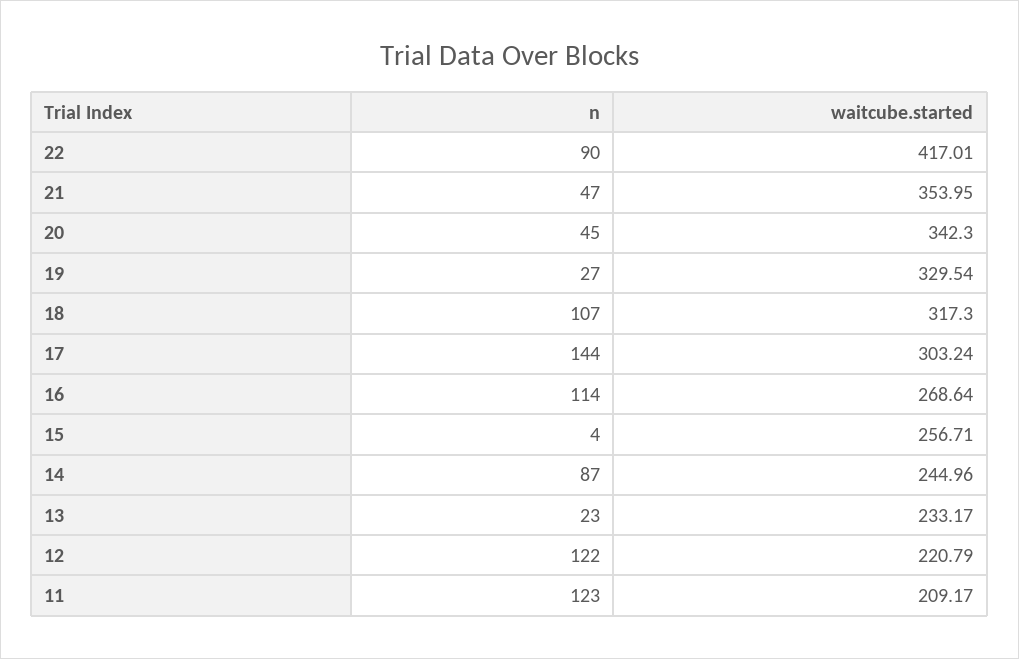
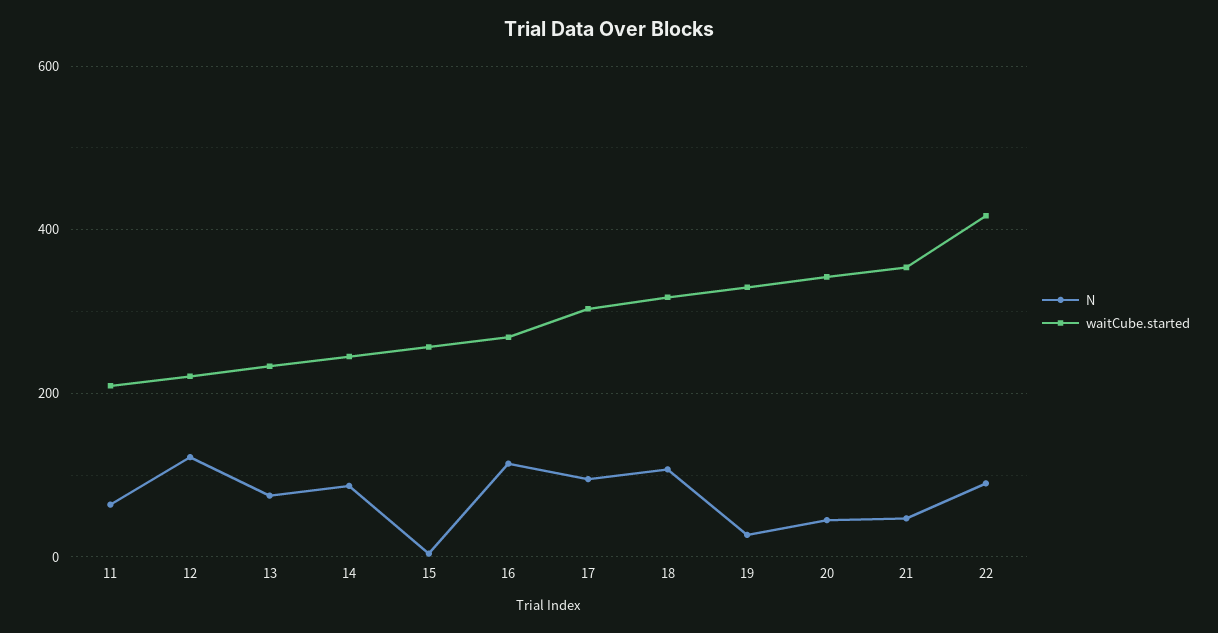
n, 17: 144 -> 100
n, 13: 23 -> 80
n, 11: 123 -> 60

